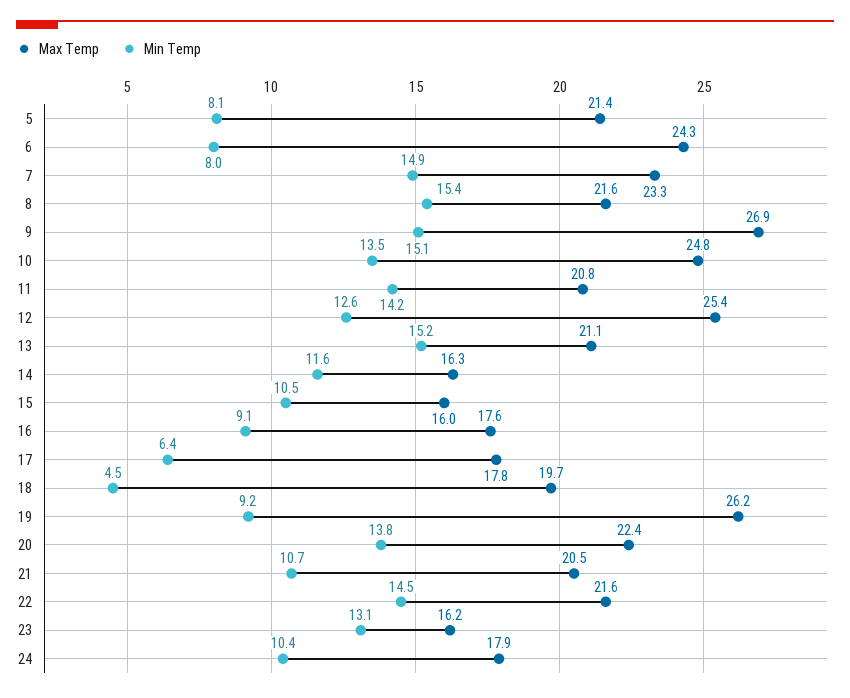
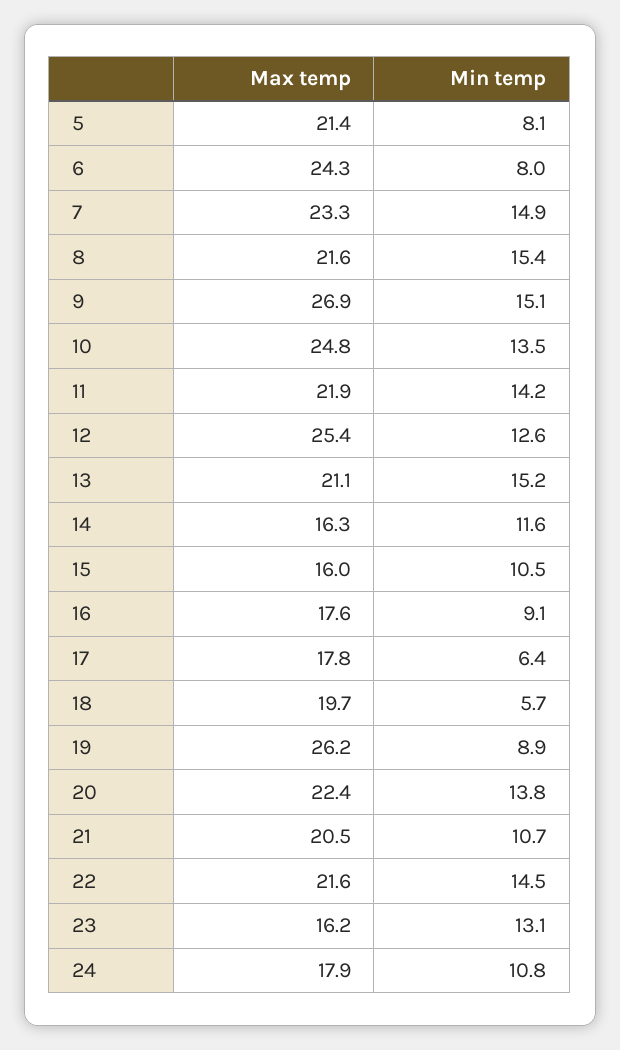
Max Temp, 11: 20.8 -> 21.9
Min Temp, 18: 4.5 -> 5.7
Min Temp, 19: 9.2 -> 8.9
Min Temp, 24: 10.4 -> 10.8

